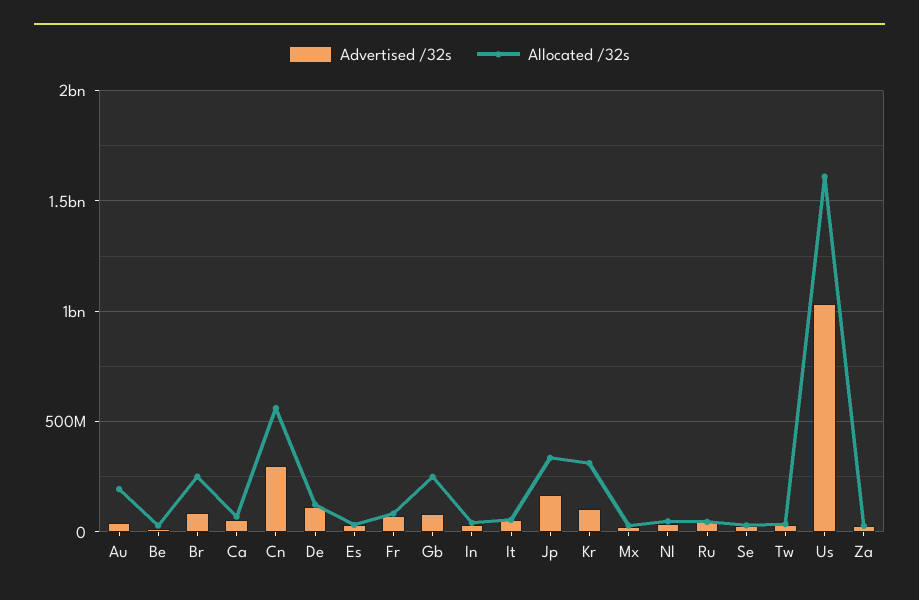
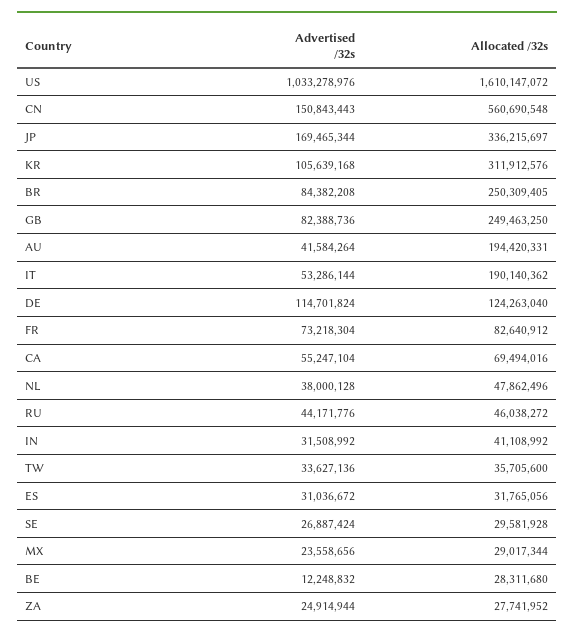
Advertised /32s, Cn: 300000000 -> 150843443
Allocated /32s, It: 50000000 -> 190140362

